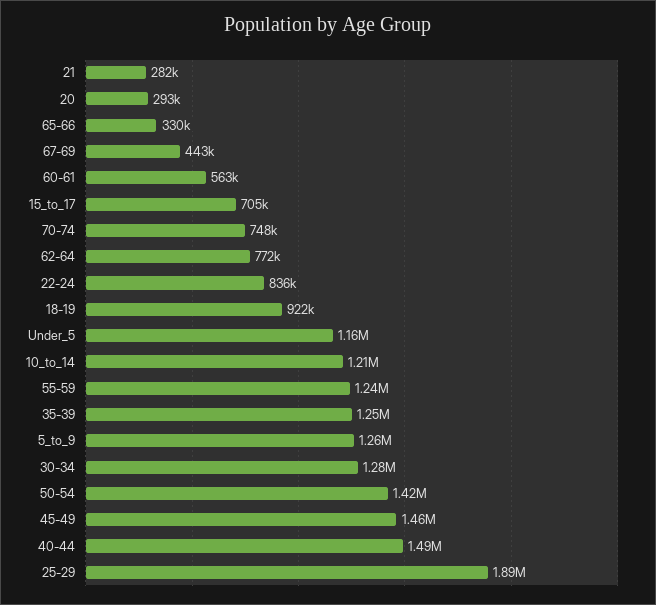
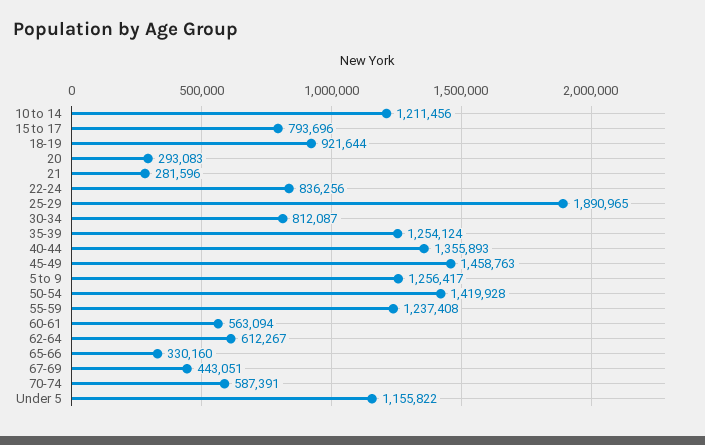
15_to_17: 705000 -> 793696
70-74: 748000 -> 587391
62-64: 772000 -> 612267
30-34: 1280000 -> 812087
40-44: 1490000 -> 1355893

